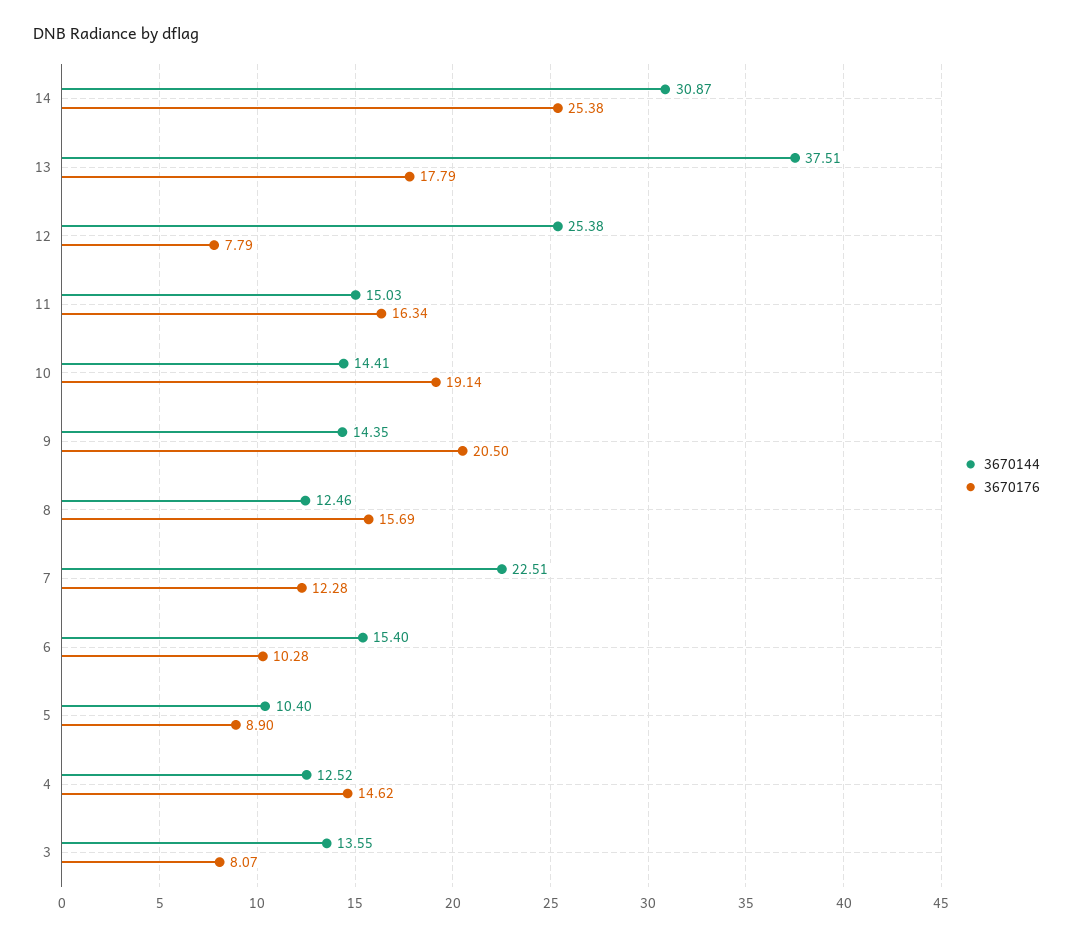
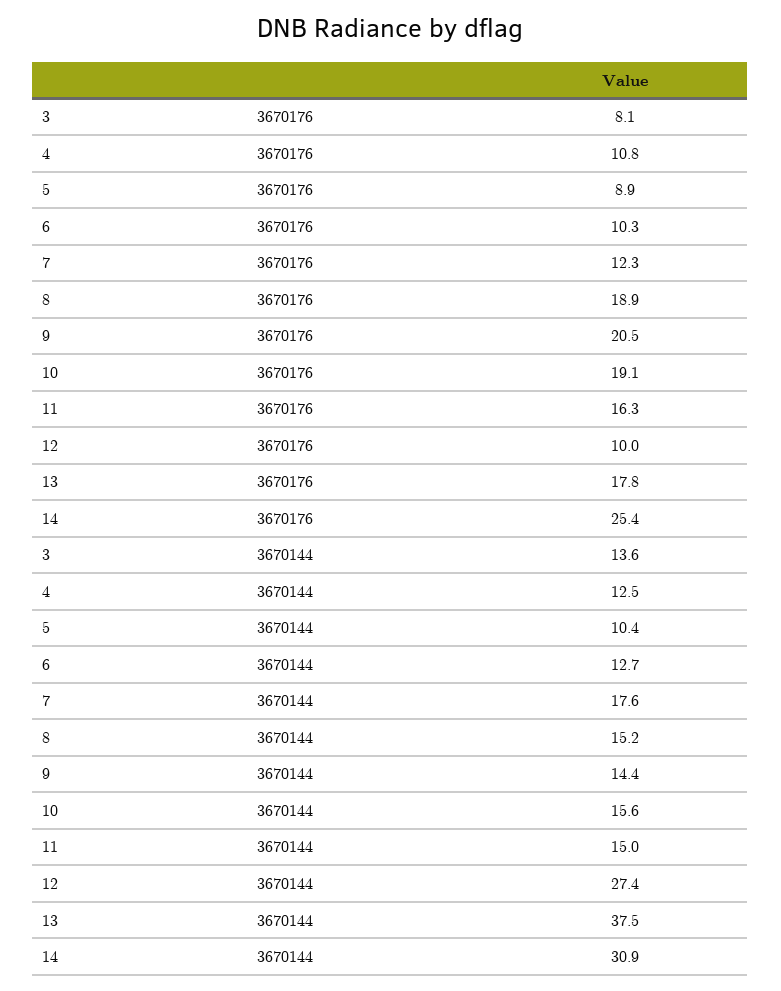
3670144, 12: 25.38 -> 27.4
3670176, 12: 7.79 -> 10
3670144, 10: 14.41 -> 15.6
3670144, 8: 12.46 -> 15.2
3670176, 8: 15.69 -> 18.9
3670144, 7: 22.51 -> 17.6
3670144, 6: 15.4 -> 12.7
3670176, 4: 14.62 -> 10.8

